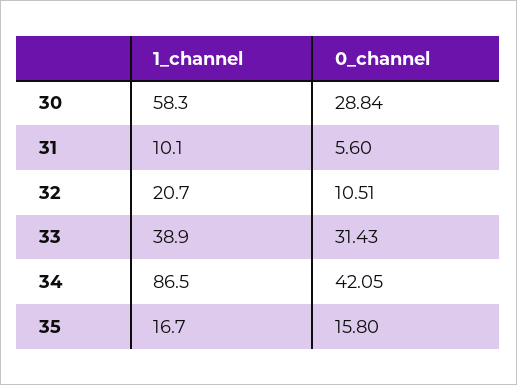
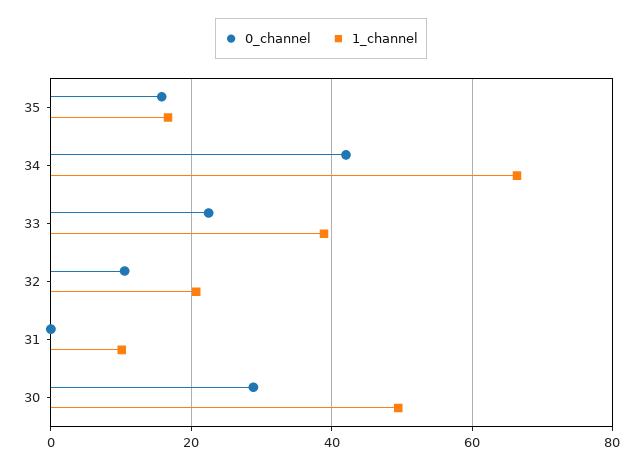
1_channel, 30: 58.3 -> 50
0_channel, 31: 5.6 -> 0
0_channel, 33: 31.43 -> 22
1_channel, 34: 86.5 -> 66

